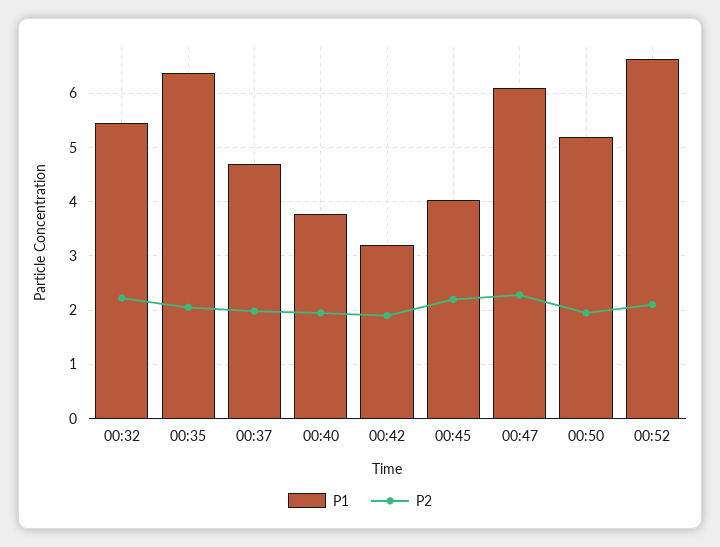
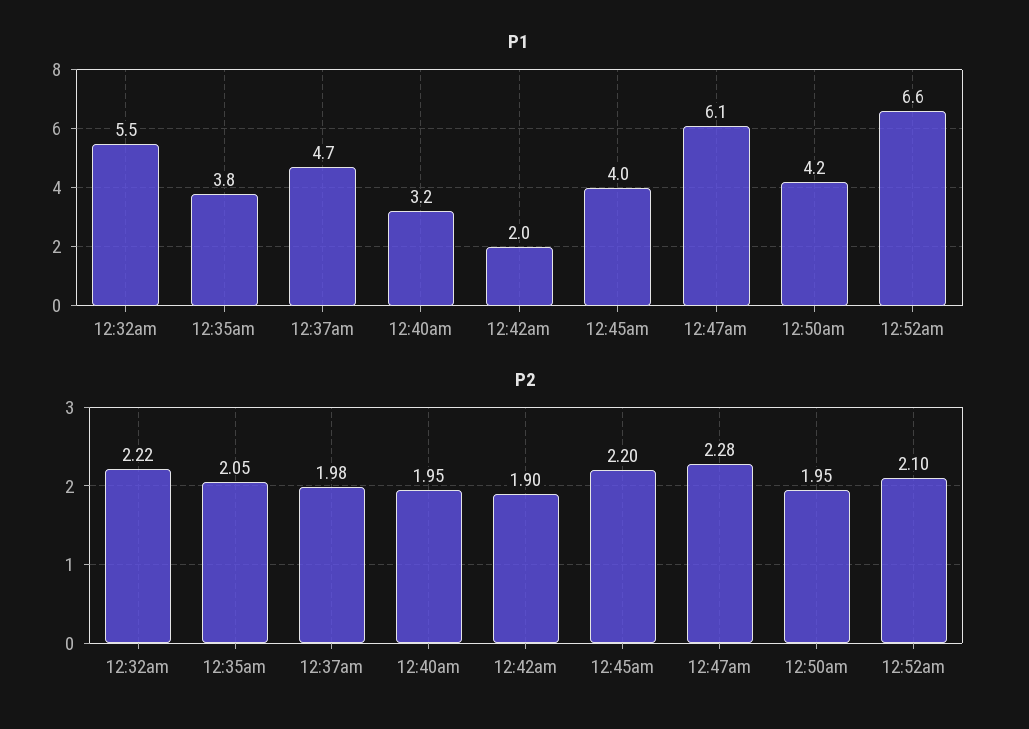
P1, 00:35: 6.4 -> 3.8
P1, 00:40: 3.8 -> 3.2
P1, 00:42: 3.2 -> 2
P1, 00:50: 5.2 -> 4.2

